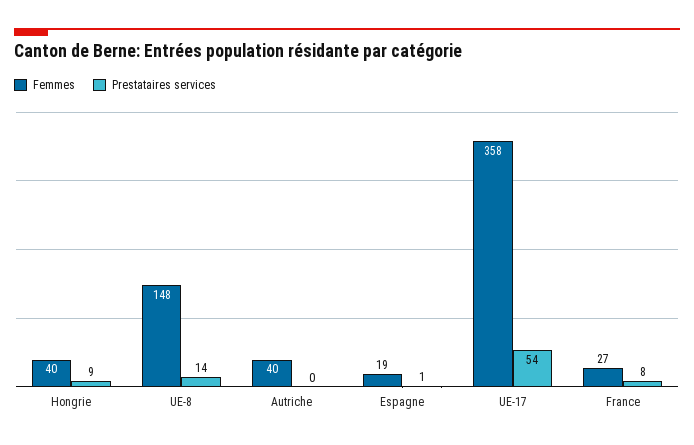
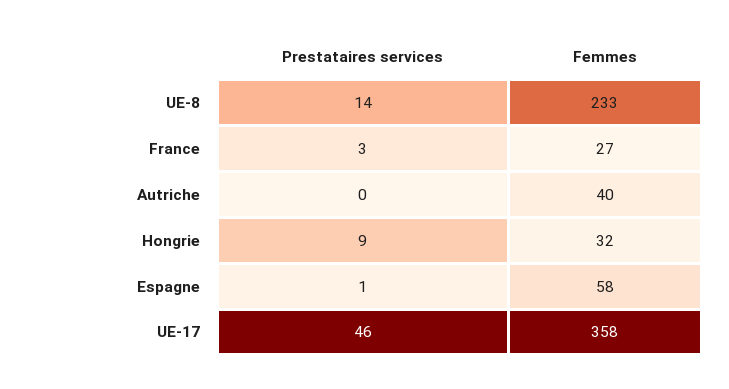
Femmes, Hongrie: 40 -> 32
Femmes, UE-8: 148 -> 233
Femmes, Espagne: 19 -> 58
Prestataires services, UE-17: 54 -> 46
Prestataires services, France: 8 -> 3

